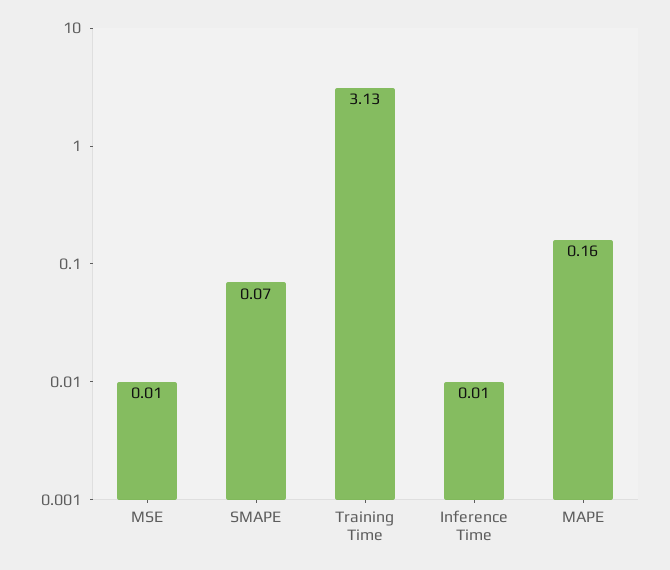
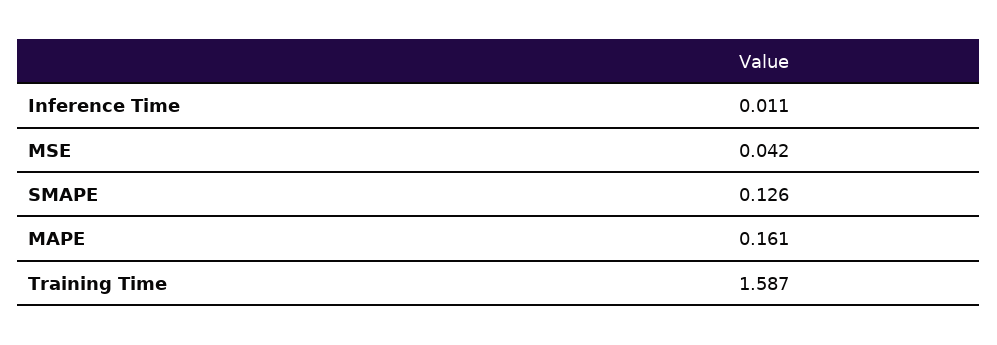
MSE: 0.01 -> 0.042
SMAPE: 0.07 -> 0.126
Training Time: 3.13 -> 1.587

